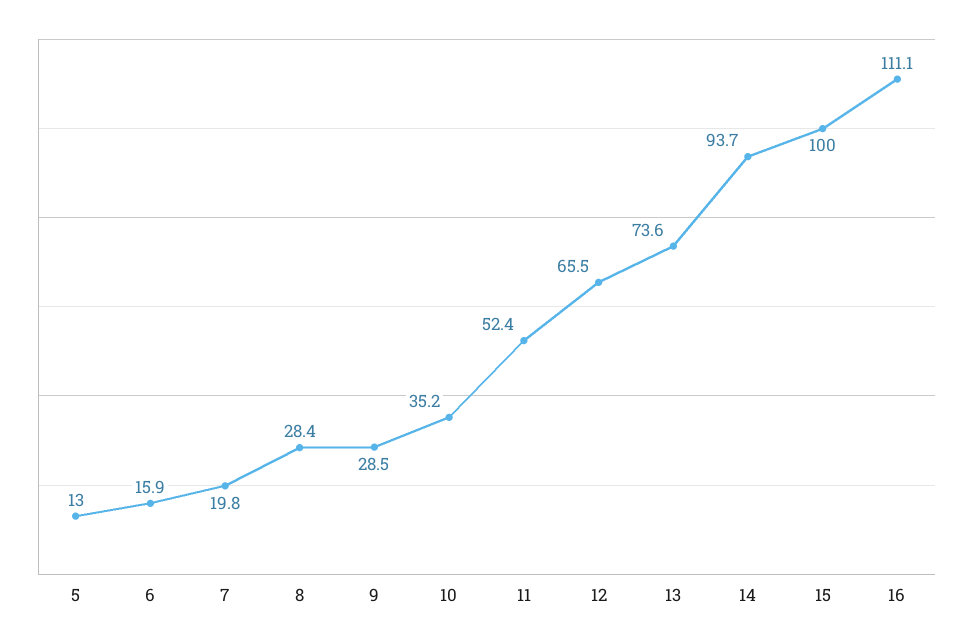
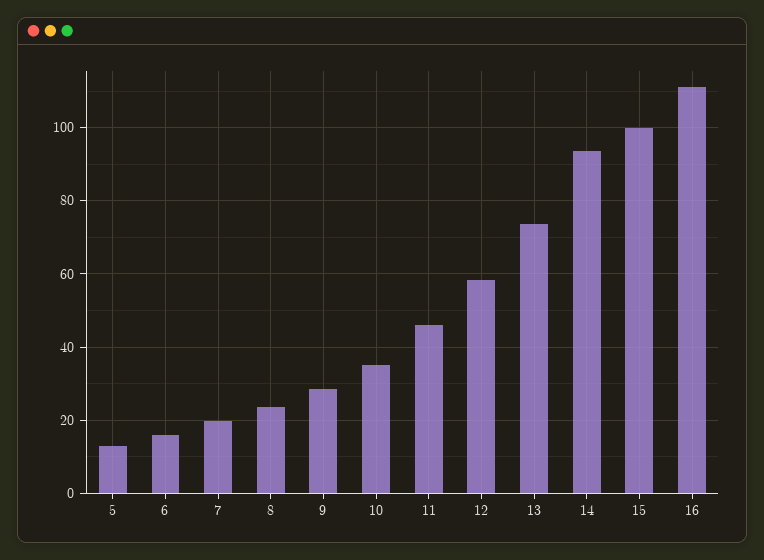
8: 28.4 -> 24
11: 52.4 -> 46
12: 65.5 -> 58

